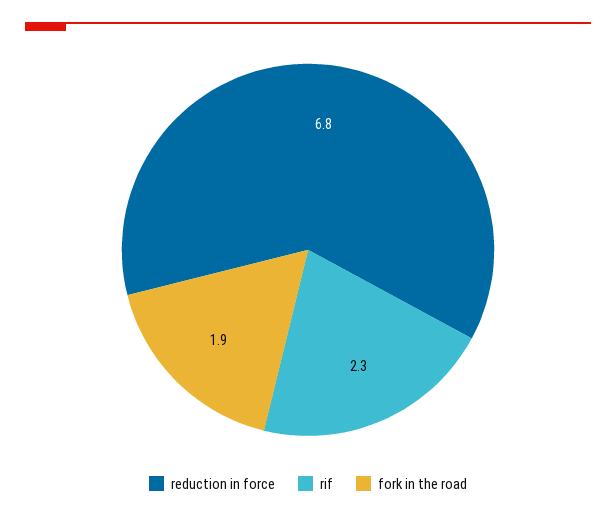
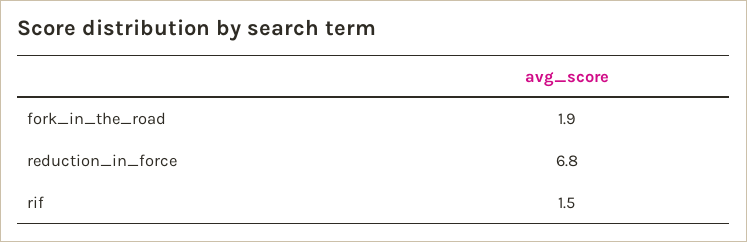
rif: 2.3 -> 1.5

